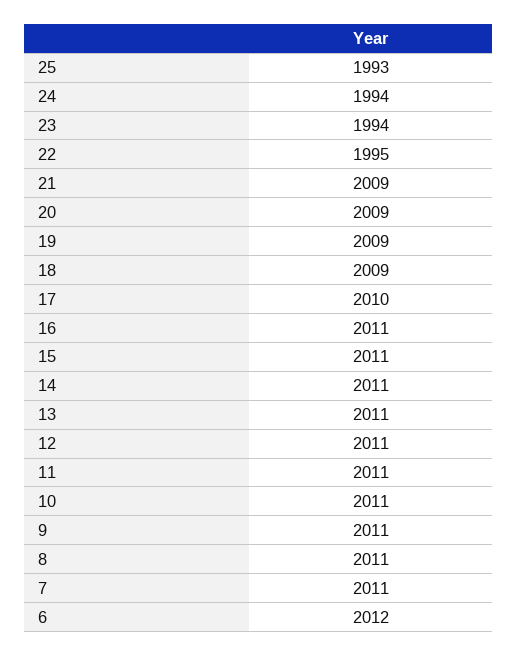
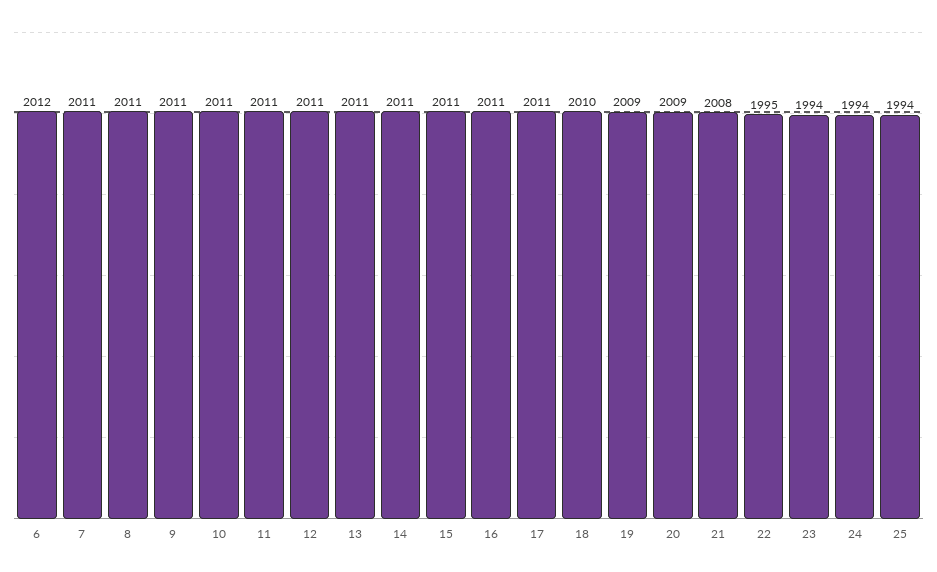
25: 1993 -> 1994
21: 2009 -> 2008
18: 2009 -> 2010
17: 2010 -> 2011

